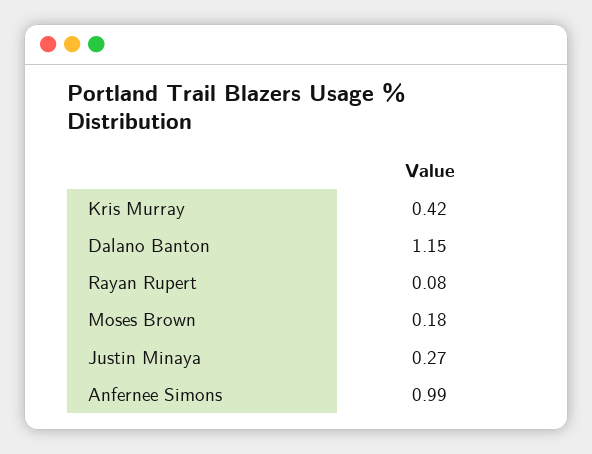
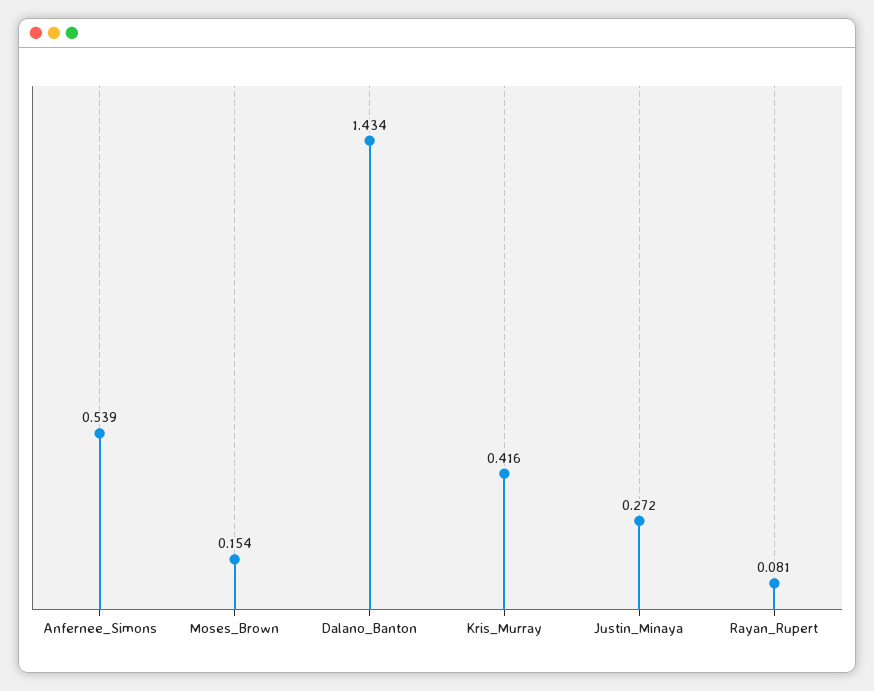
Dalano Banton: 1.15 -> 1.434
Moses Brown: 0.18 -> 0.154
Anfernee Simons: 0.99 -> 0.539

